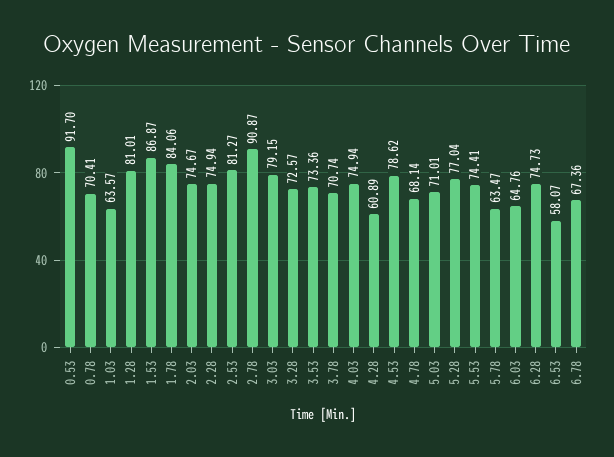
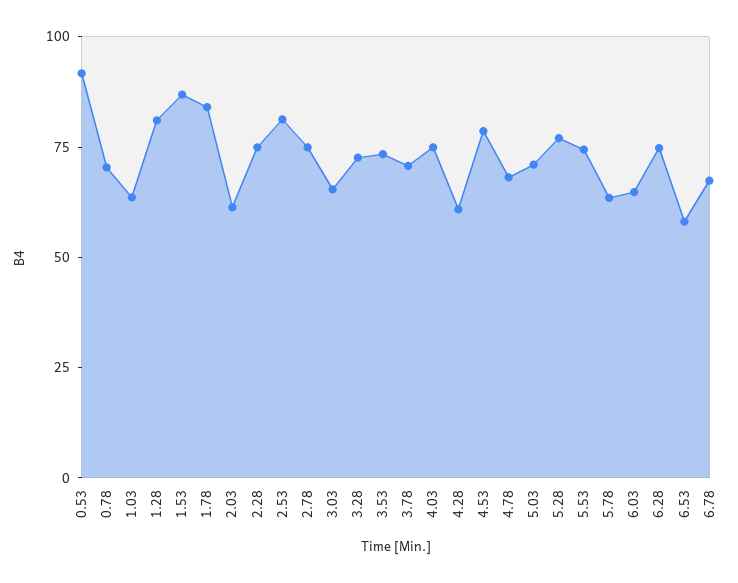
2.03: 74.67 -> 60
2.78: 90.87 -> 75
3.03: 79.15 -> 65

